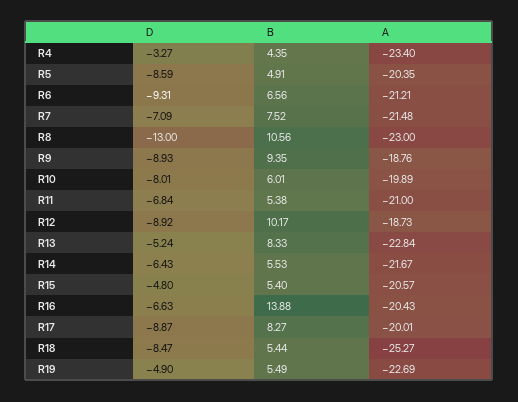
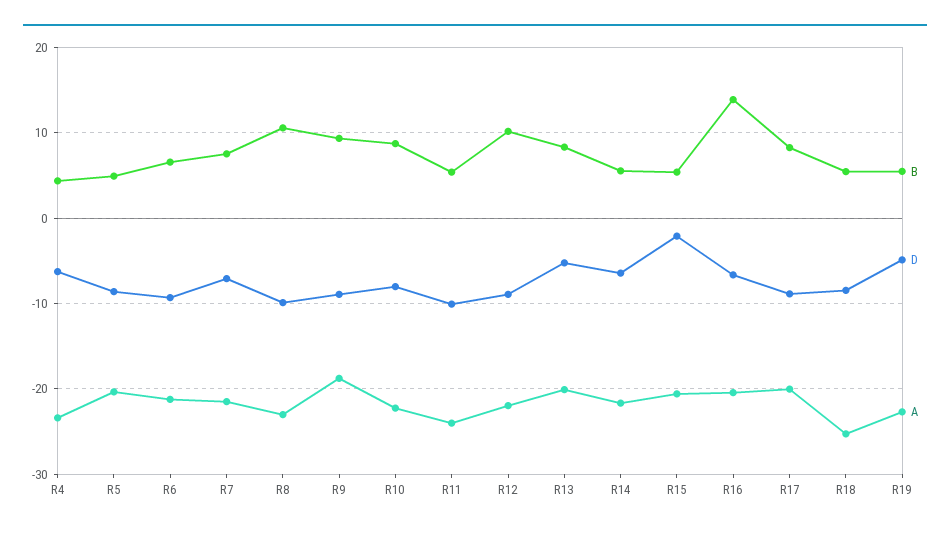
D, R4: -3.27 -> -6
D, R8: -13 -> -10
B, R10: 6.01 -> 9
A, R10: -19.89 -> -22
D, R11: -6.84 -> -10
A, R11: -21 -> -24
A, R12: -18.73 -> -22
A, R13: -22.84 -> -20
D, R15: -4.8 -> -2

